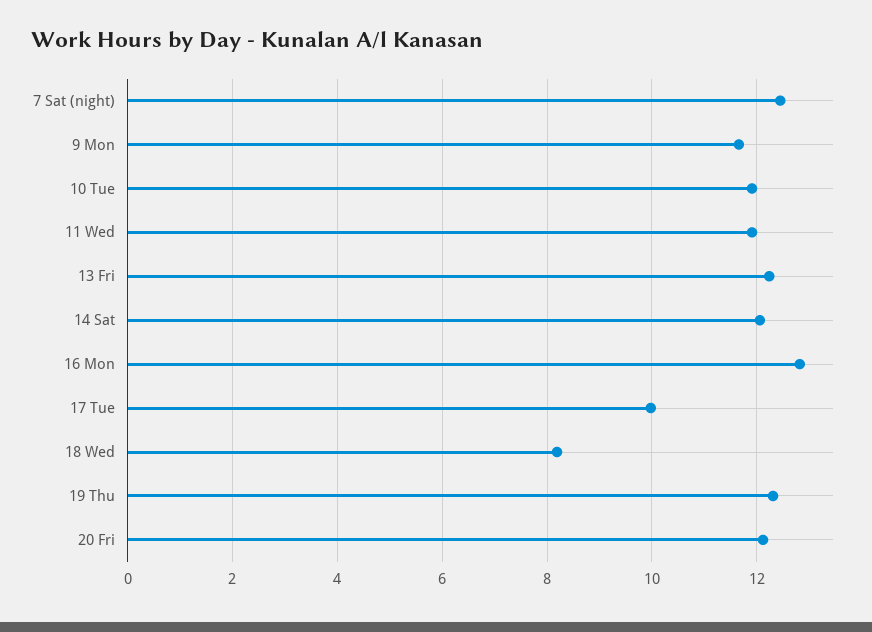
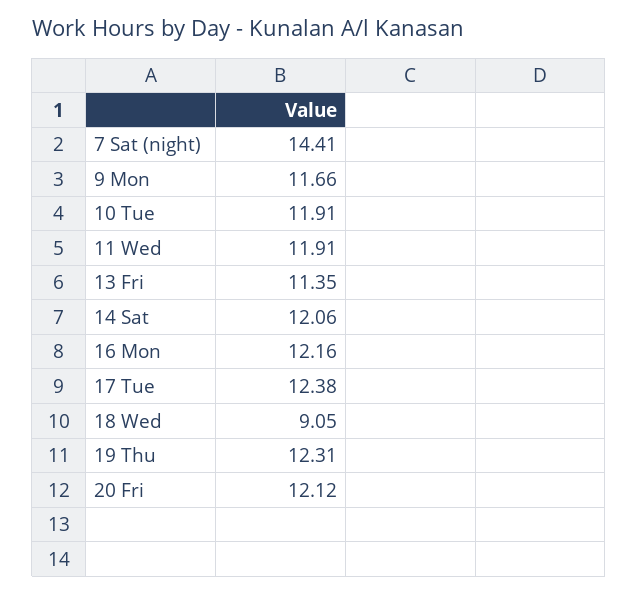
7 Sat (night): 12.4 -> 14.41
13 Fri: 12.2 -> 11.35
16 Mon: 12.8 -> 12.16
17 Tue: 10 -> 12.38
18 Wed: 8.2 -> 9.05

